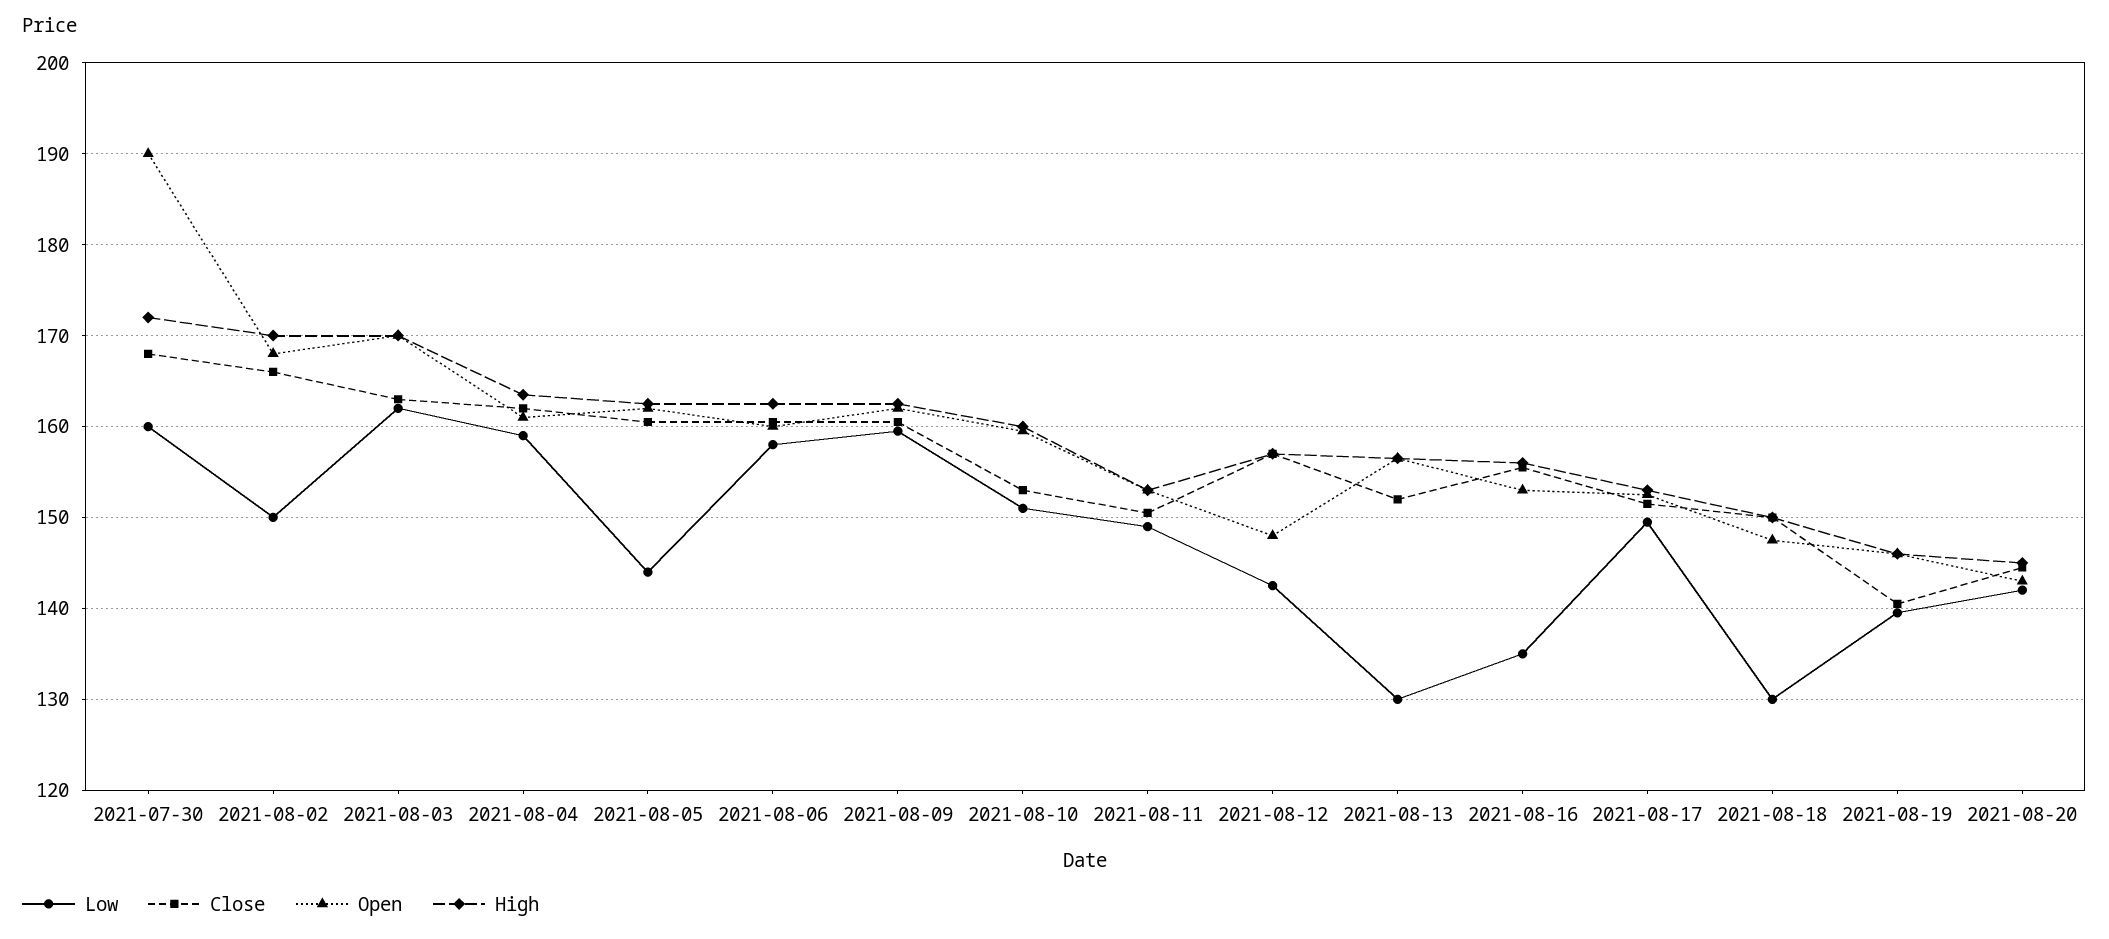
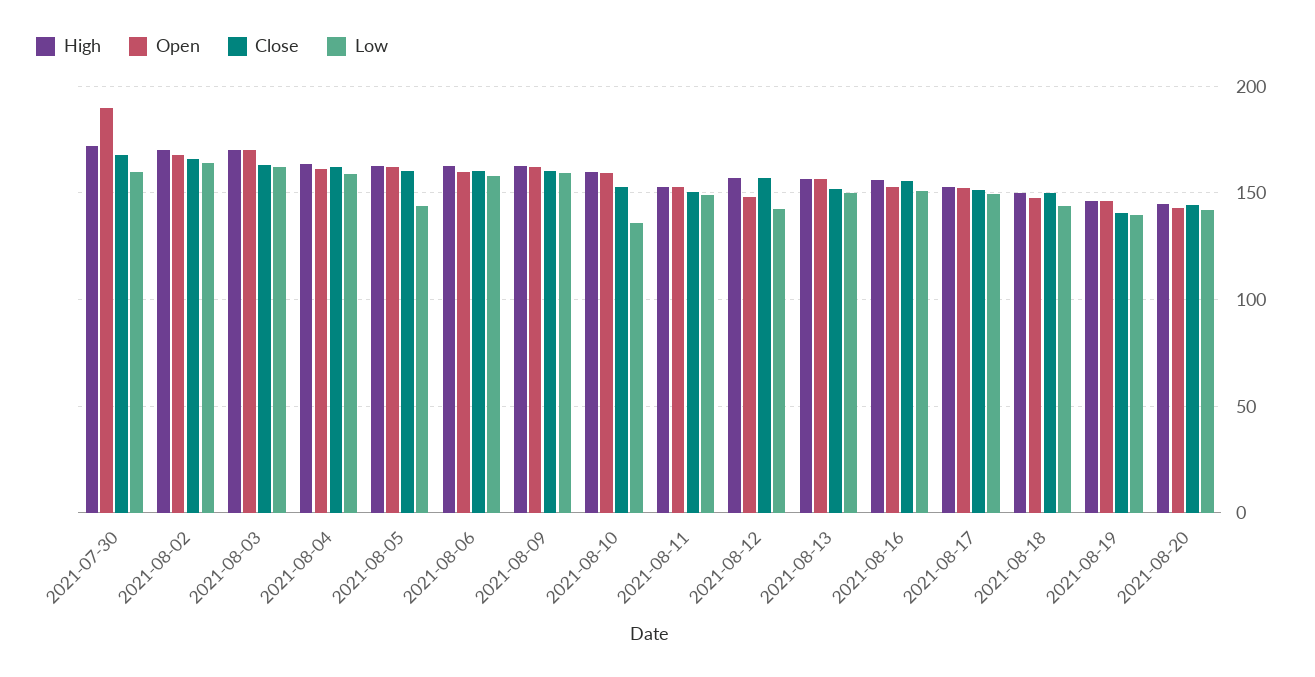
Low, 2021-08-02: 150 -> 165
Low, 2021-08-10: 151 -> 135
Low, 2021-08-13: 130 -> 150
Low, 2021-08-16: 135 -> 150
Low, 2021-08-18: 130 -> 145

